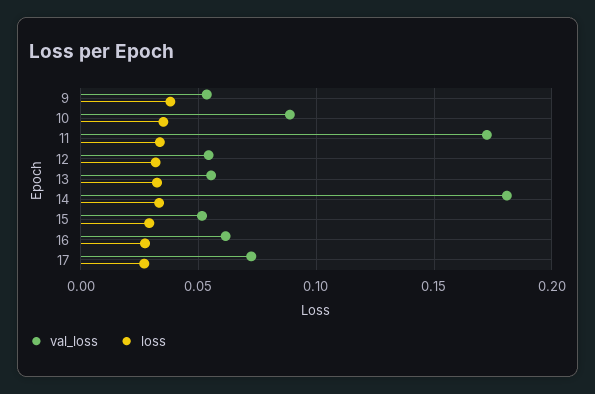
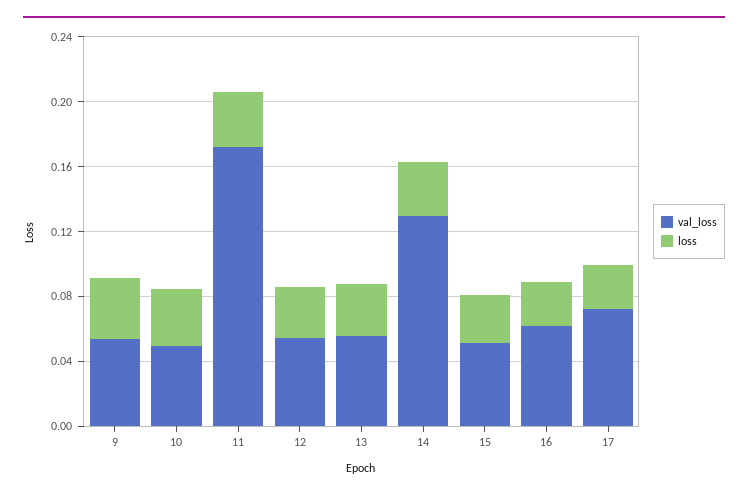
val_loss, 10: 0.09 -> 0.05
val_loss, 14: 0.18 -> 0.13

